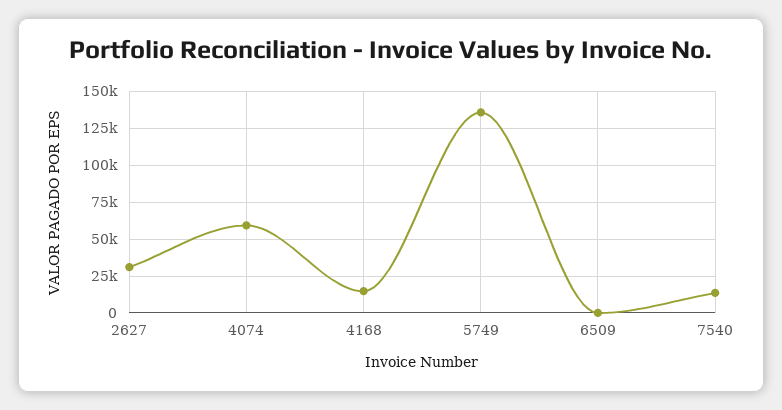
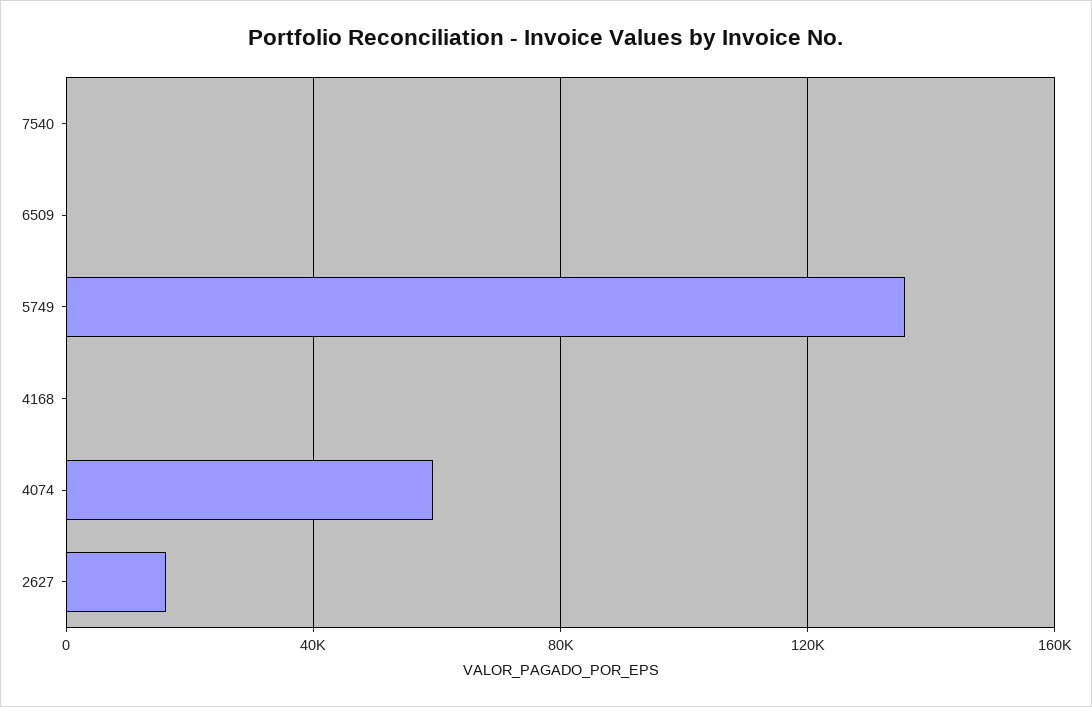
2627: 30000 -> 15000
4168: 15000 -> 0
7540: 15000 -> 0

